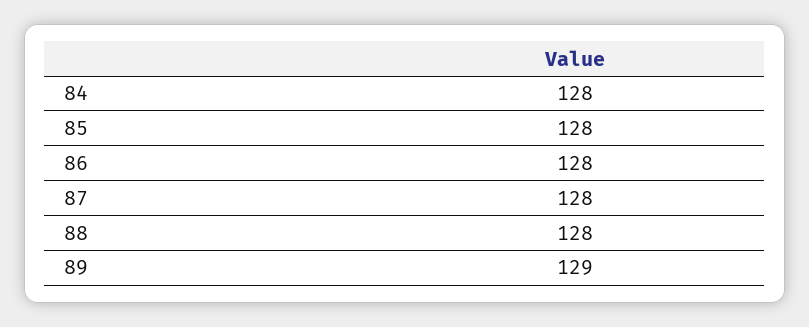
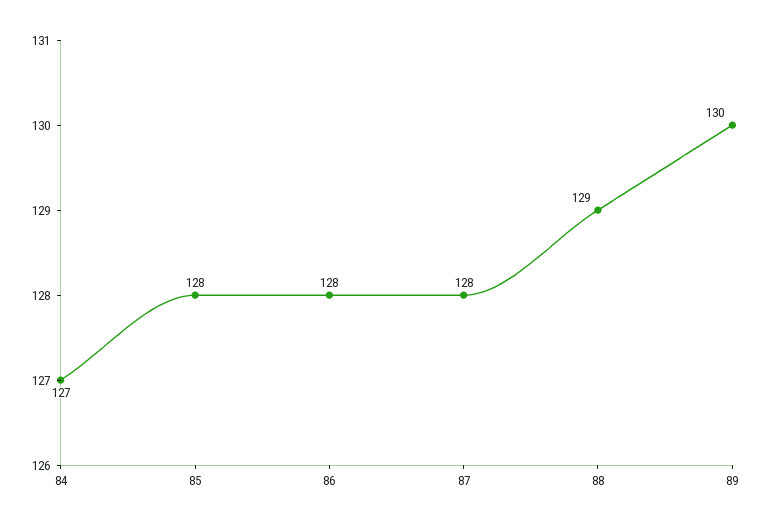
84: 128 -> 127
88: 128 -> 129
89: 129 -> 130

